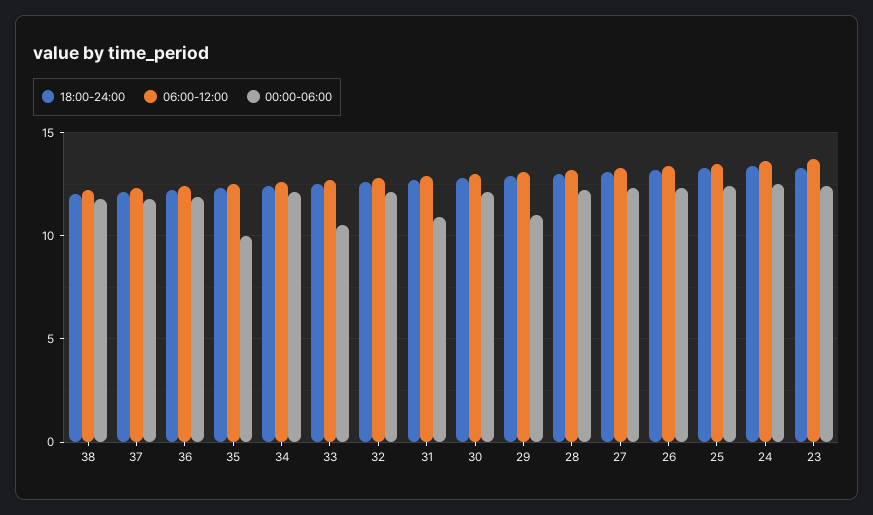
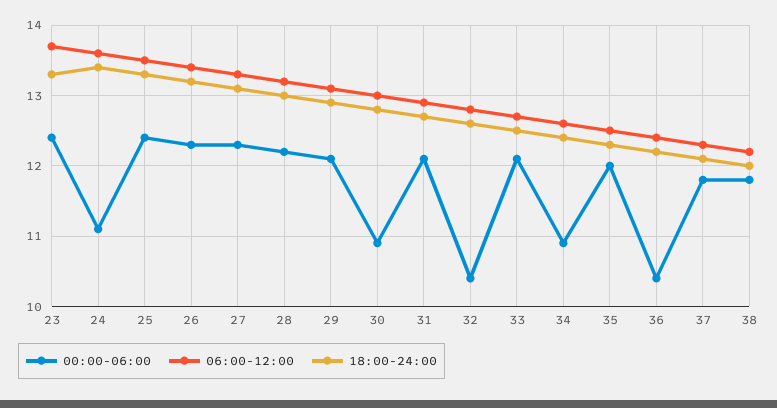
00:00-06:00, 36: 12 -> 10.4
00:00-06:00, 35: 10 -> 12
00:00-06:00, 34: 12 -> 10.9
00:00-06:00, 33: 10.5 -> 12.1
00:00-06:00, 32: 12 -> 10.4
00:00-06:00, 31: 11 -> 12.1
00:00-06:00, 30: 12 -> 10.9
00:00-06:00, 29: 11 -> 12.1
00:00-06:00, 24: 12.5 -> 11.1

